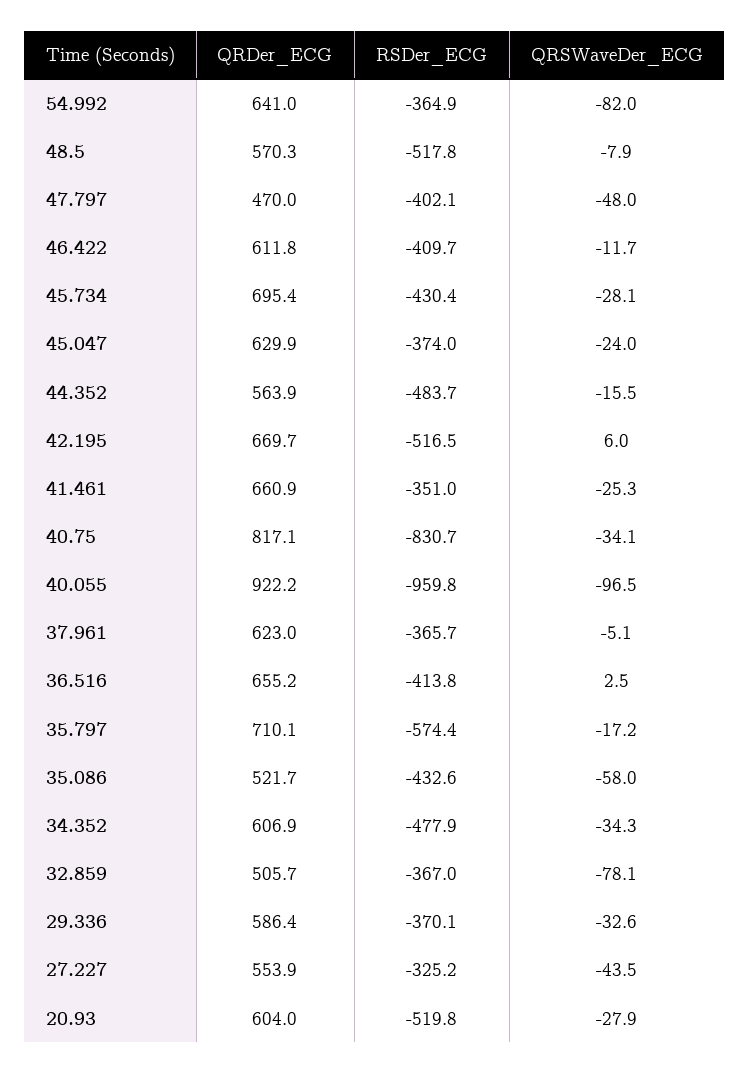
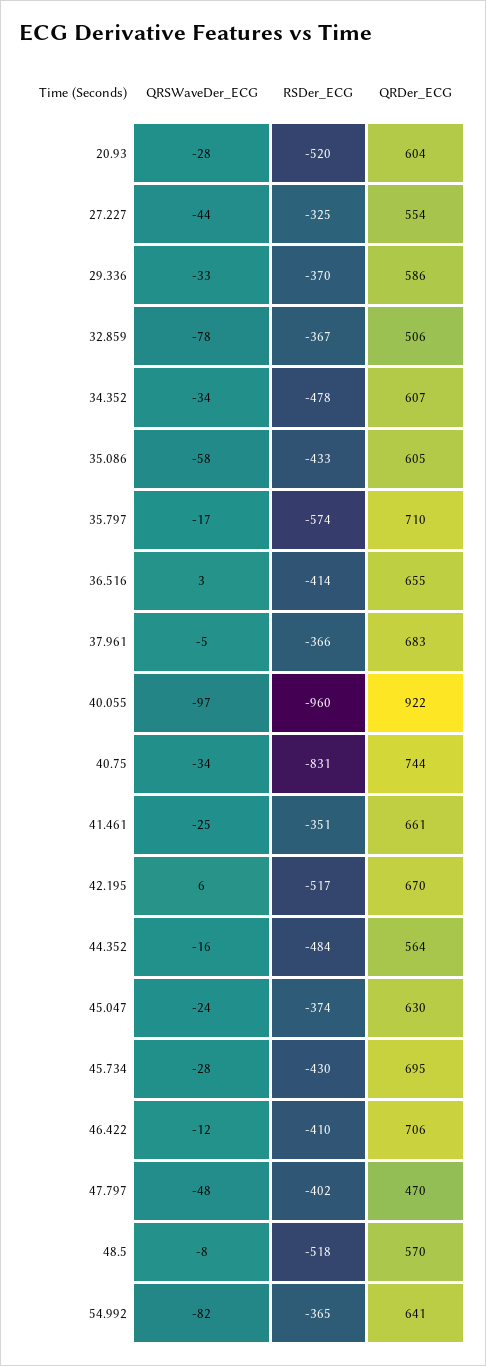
QRDer_ECG, 46.422: 611.8 -> 706
QRDer_ECG, 40.75: 817.1 -> 744
QRDer_ECG, 37.961: 623 -> 683
QRDer_ECG, 35.086: 521.7 -> 605

